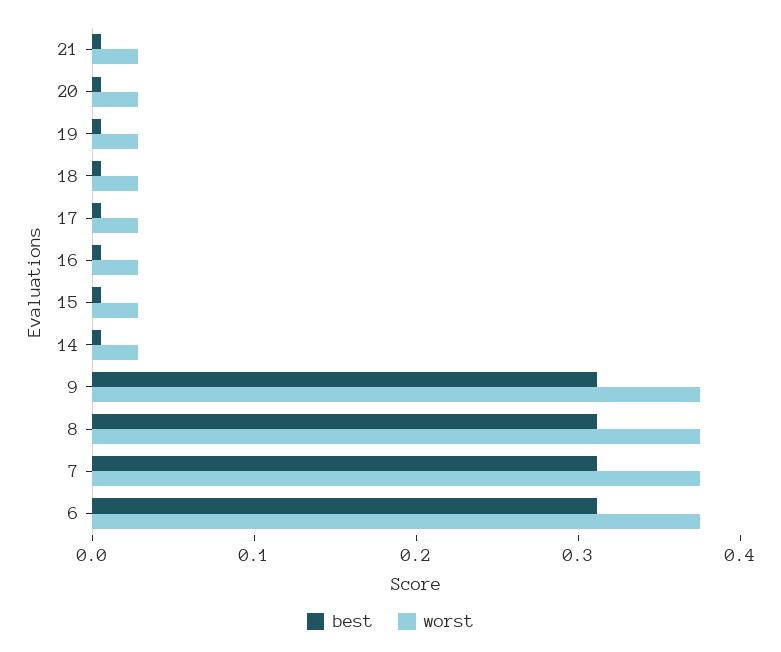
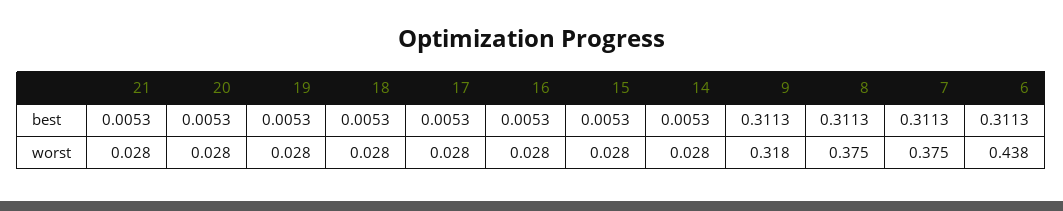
worst, 9: 0.38 -> 0.318
worst, 6: 0.38 -> 0.438

